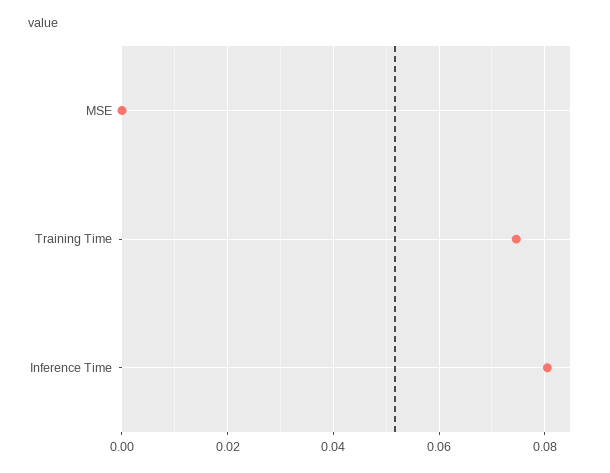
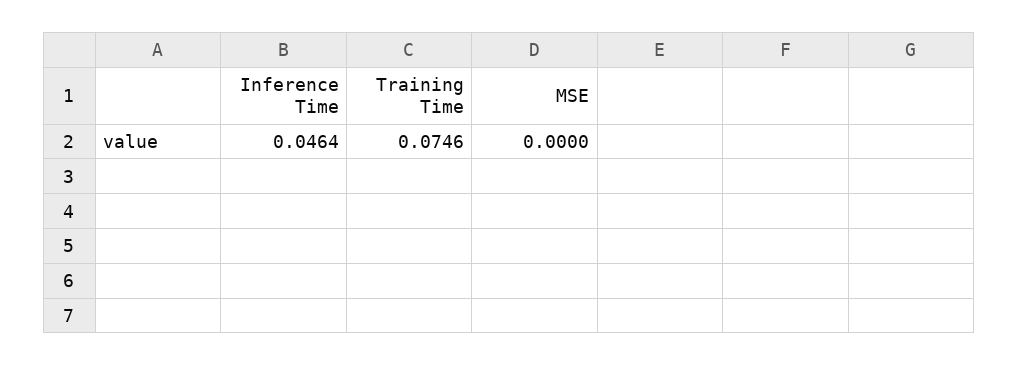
Inference Time: 0.08 -> 0.0464

